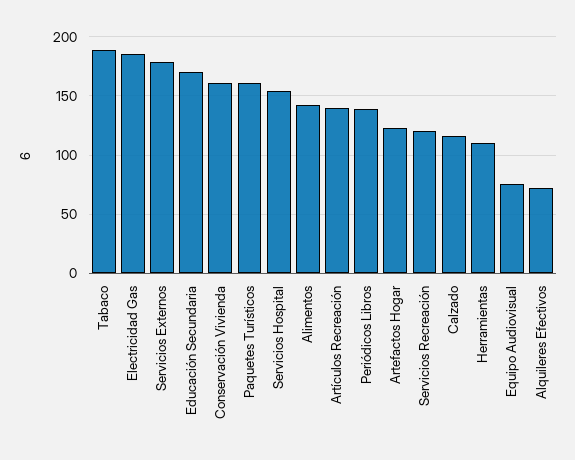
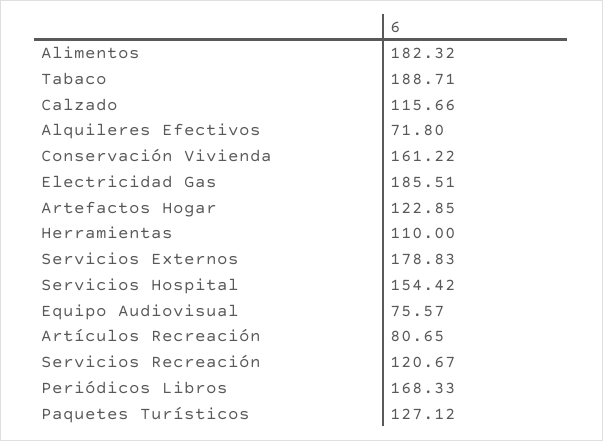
Educación Secundaria: 170 -> none
Paquetes Turísticos: 160 -> 127.12
Alimentos: 140 -> 182.32
Artículos Recreación: 140 -> 80.65
Periódicos Libros: 140 -> 168.33

